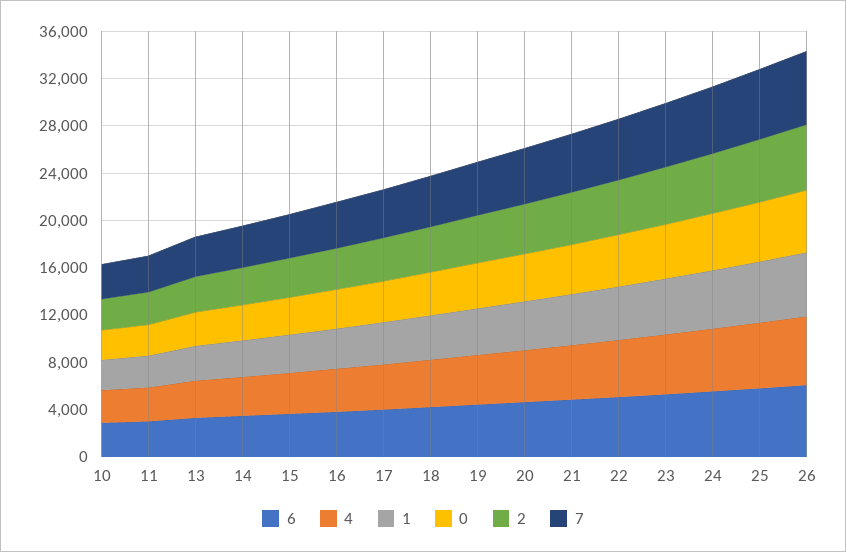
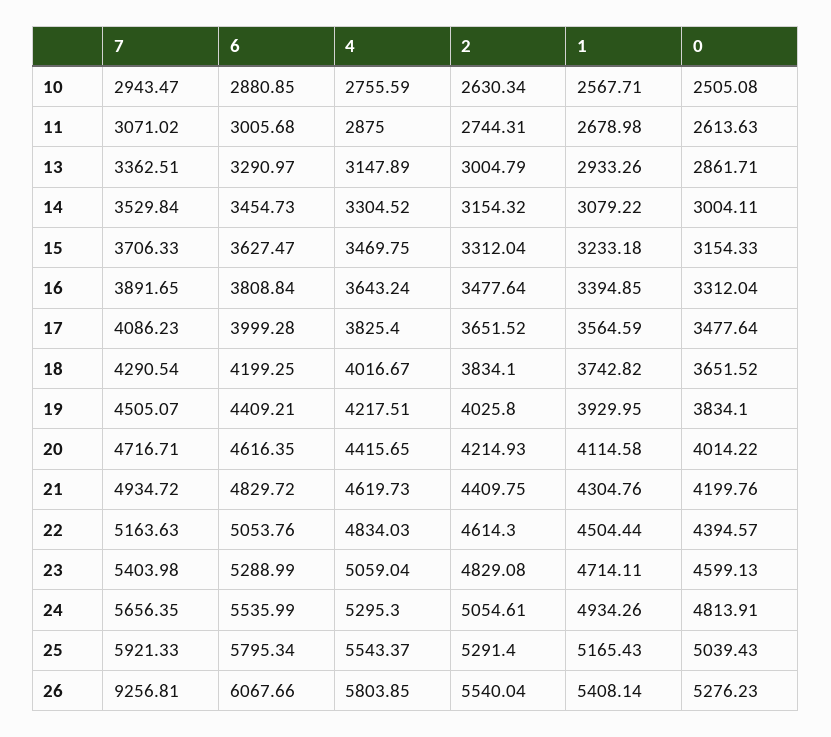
7, 26: 6000 -> 9256.81

